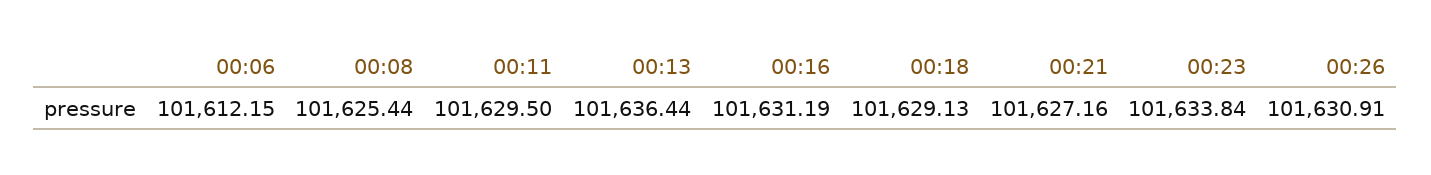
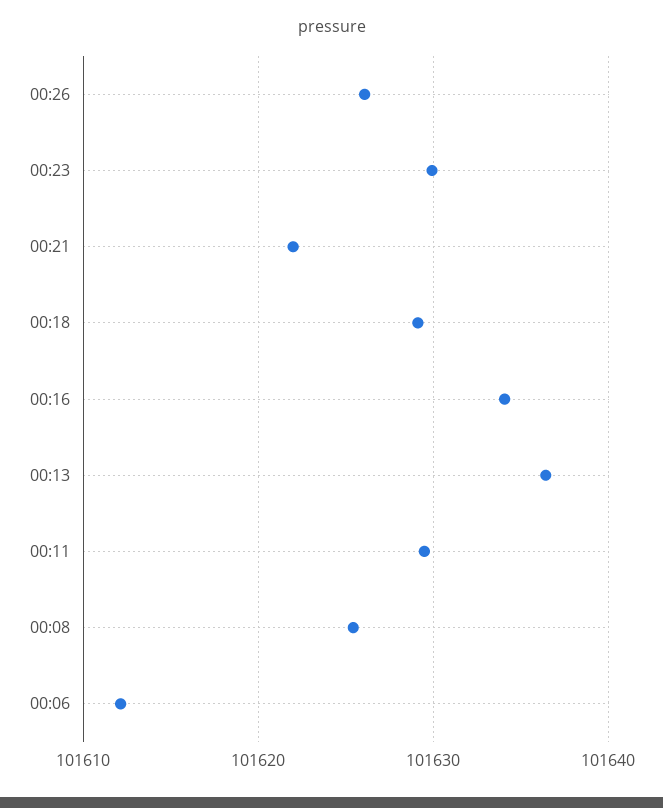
00:16: 101631.19 -> 101634
00:21: 101627.16 -> 101622
00:23: 101633.84 -> 101630
00:26: 101630.91 -> 101626

